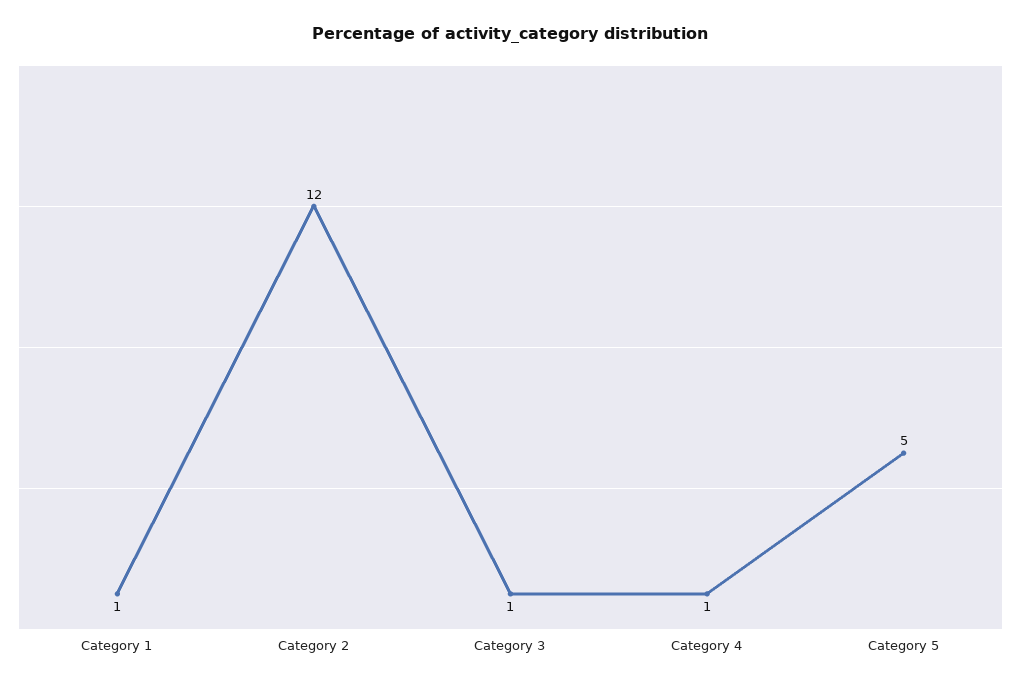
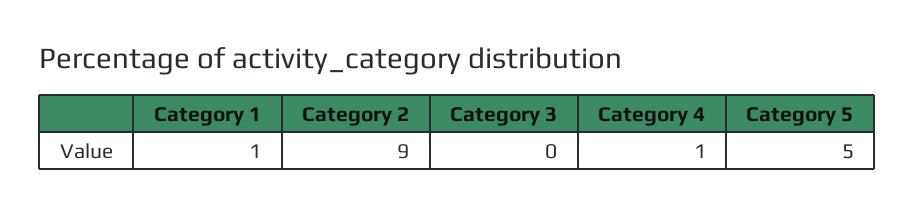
Category 2: 12 -> 9
Category 3: 1 -> 0

